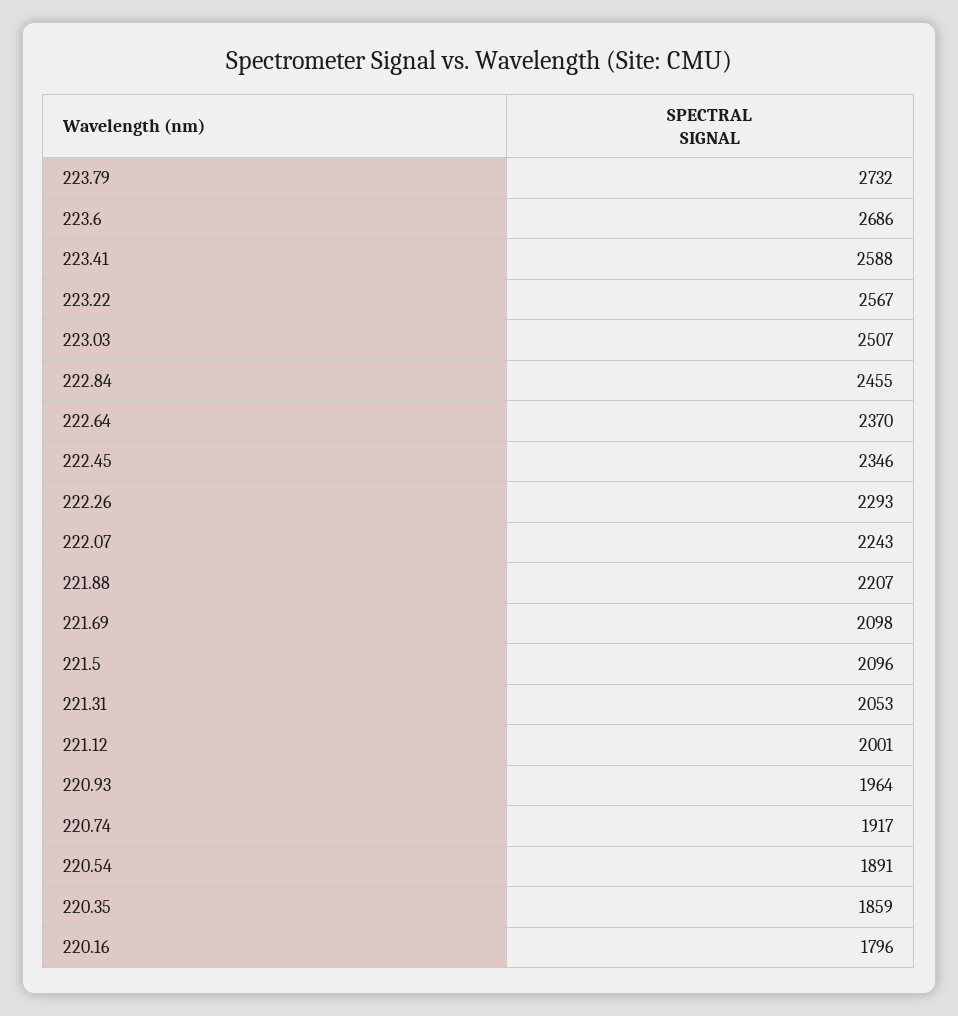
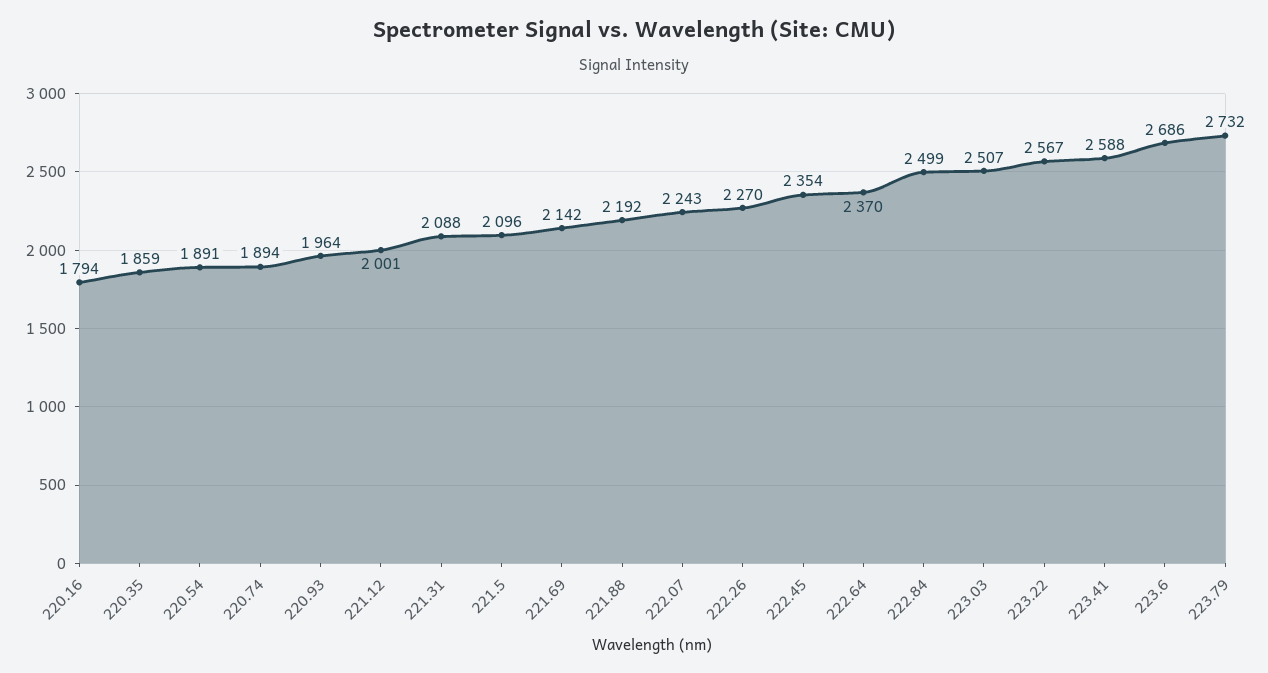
222.84: 2455 -> 2499
222.45: 2346 -> 2354
222.26: 2293 -> 2270
221.88: 2207 -> 2192
221.69: 2098 -> 2142
221.31: 2053 -> 2088
220.74: 1917 -> 1894
220.16: 1796 -> 1794

